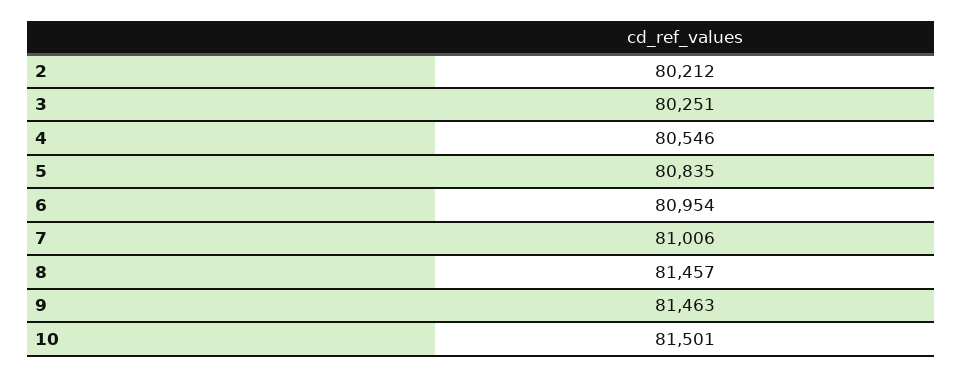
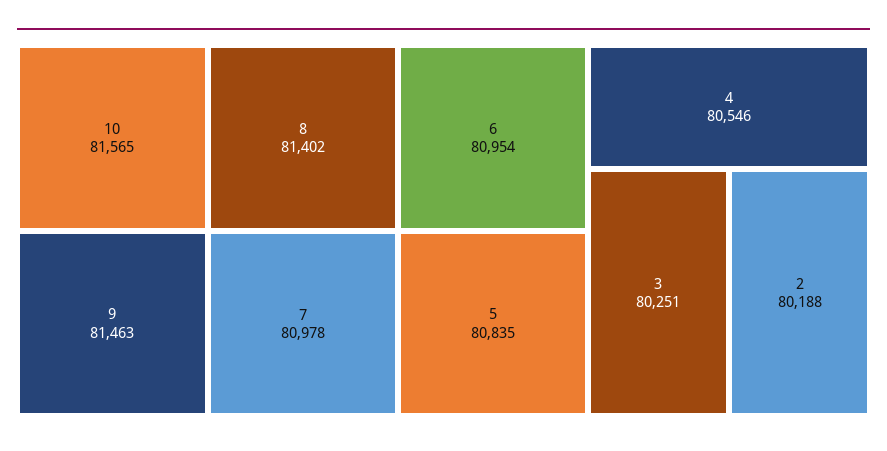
2: 80212 -> 80188
7: 81006 -> 80978
8: 81457 -> 81402
10: 81501 -> 81565

